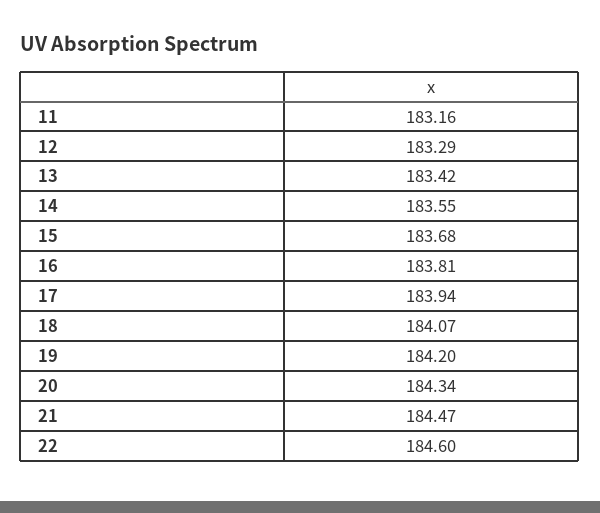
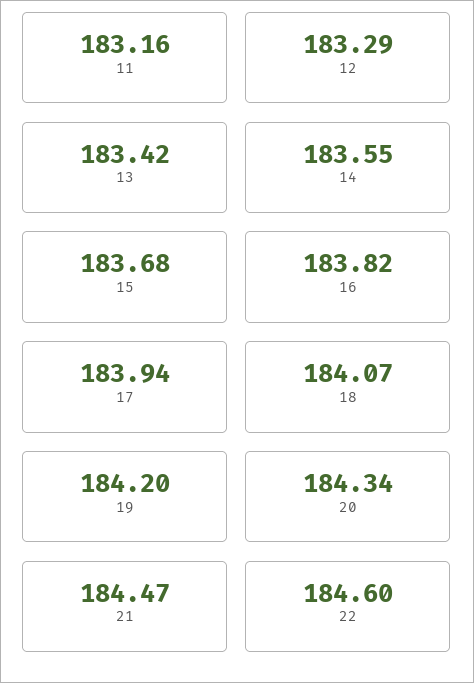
16: 183.81 -> 183.82

